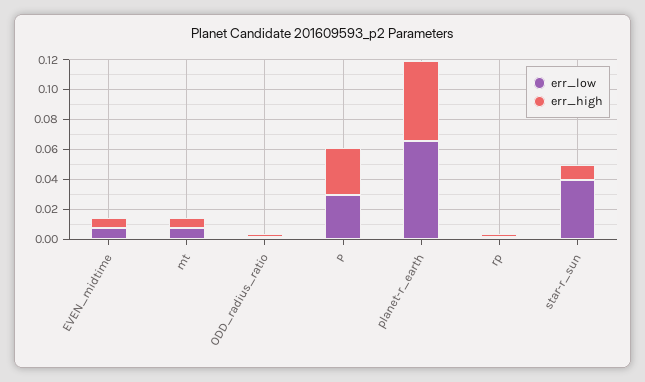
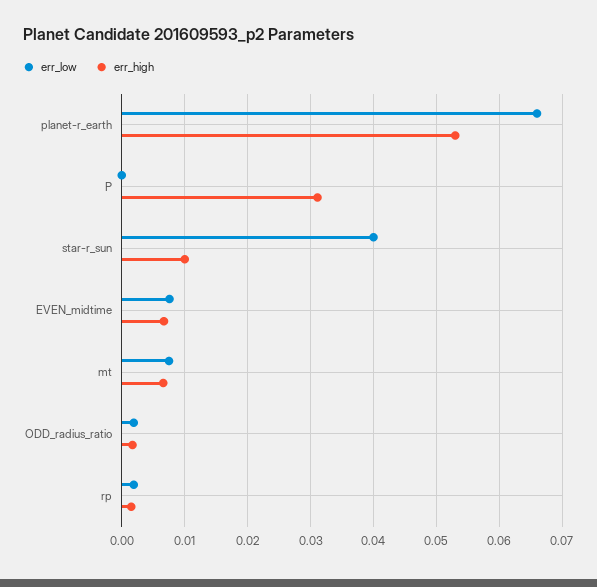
err_low, P: 0.03 -> 0

